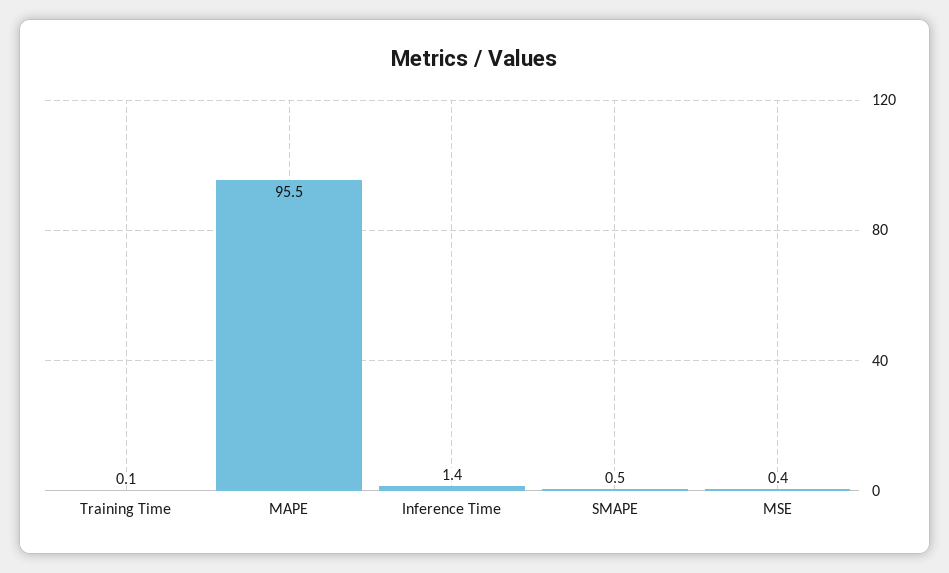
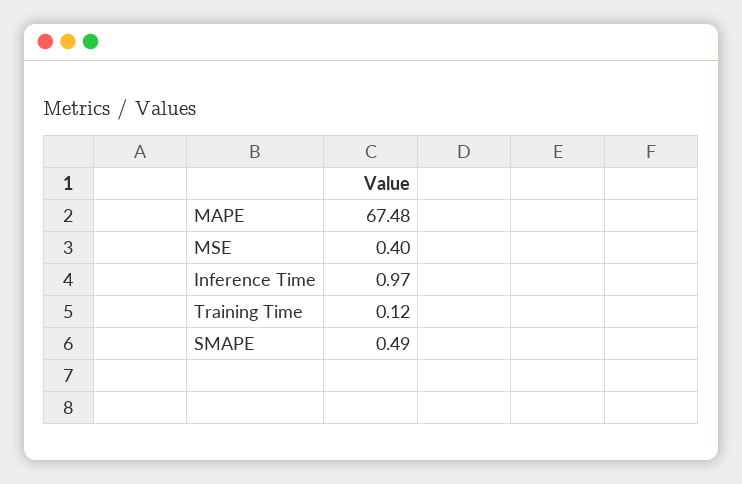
MAPE: 95.5 -> 67.48
Inference Time: 1.4 -> 0.97

